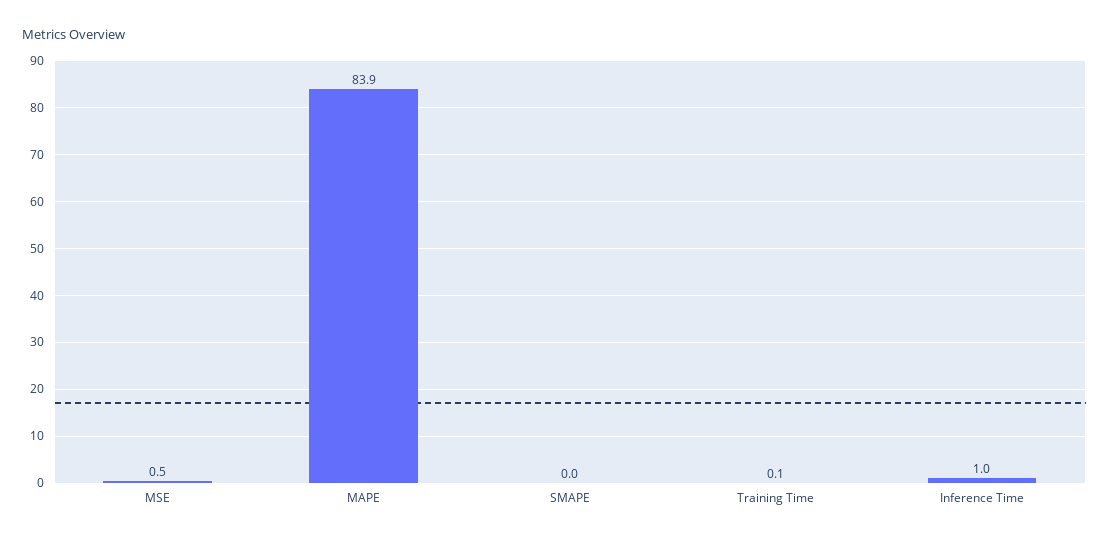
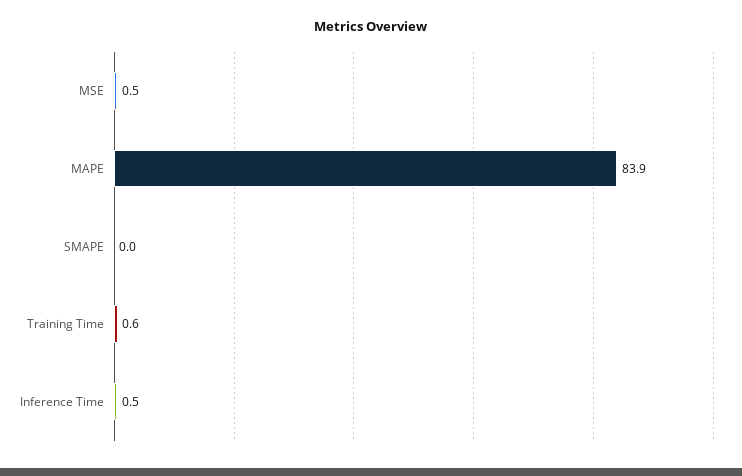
Training Time: 0.1 -> 0.6
Inference Time: 1 -> 0.5

